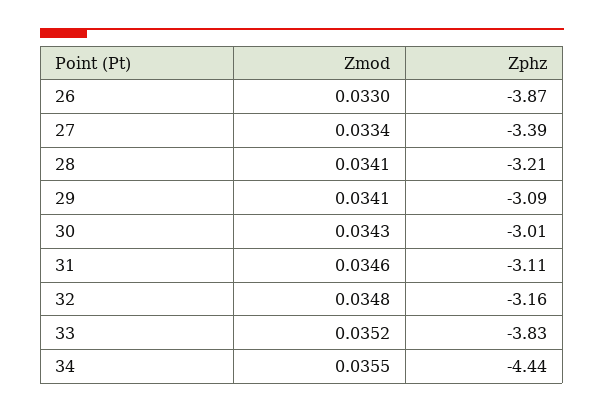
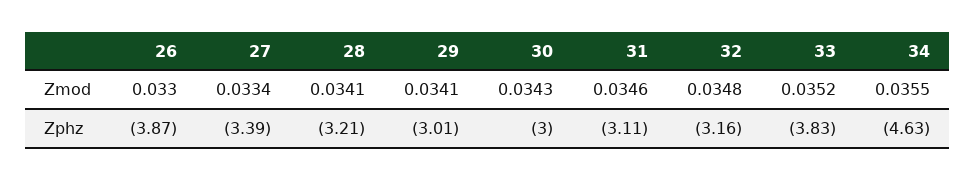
Zphz, 29: -3.09 -> -3.01
Zphz, 30: -3.01 -> -3
Zphz, 34: -4.44 -> -4.63

